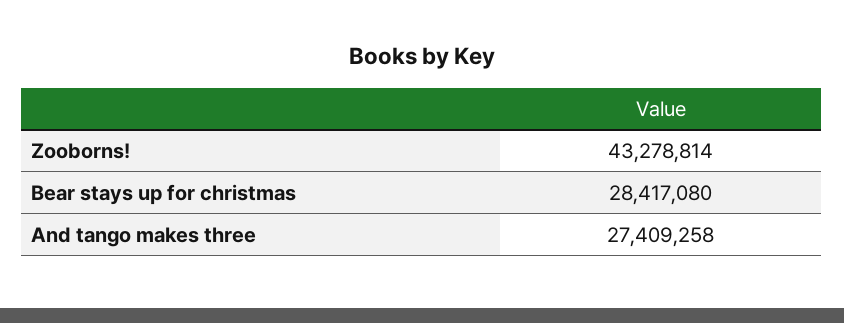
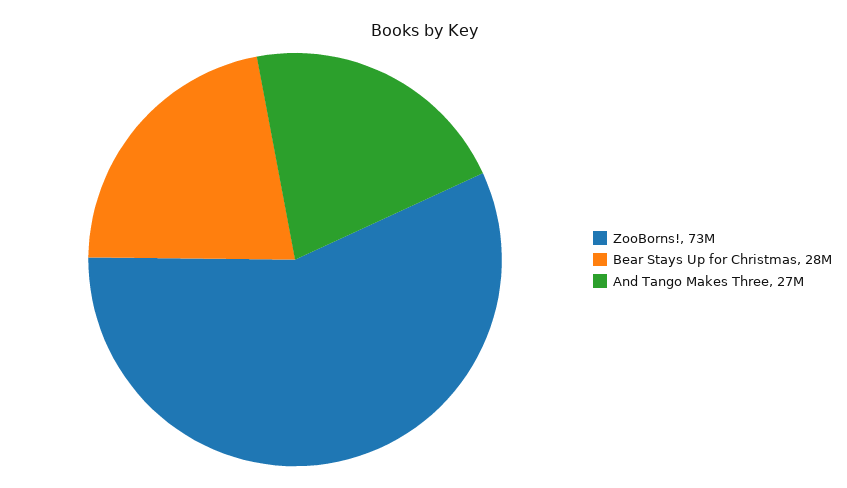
Zooborns!: 43278814 -> 73000000

